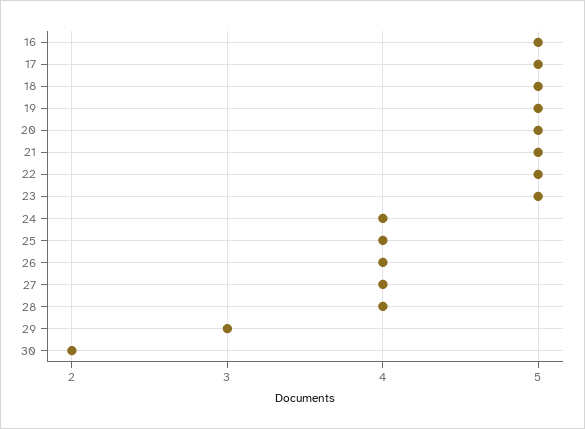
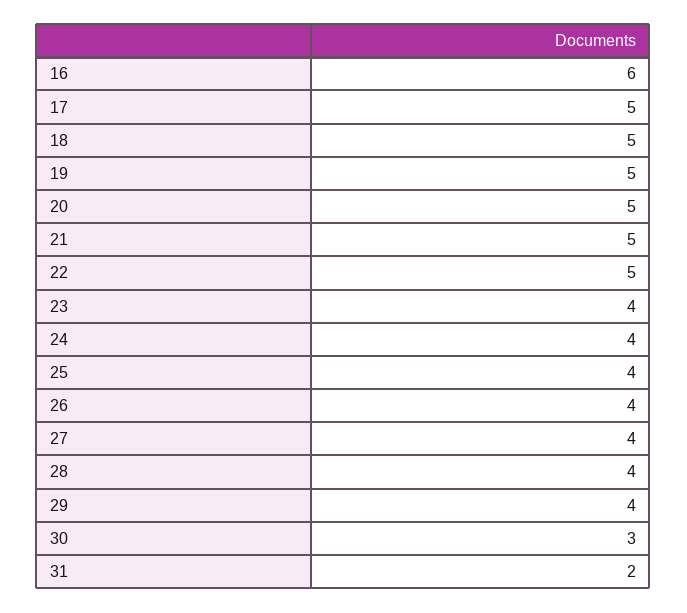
16: 5 -> 6
23: 5 -> 4
29: 3 -> 4
30: 2 -> 3
31: none -> 2

